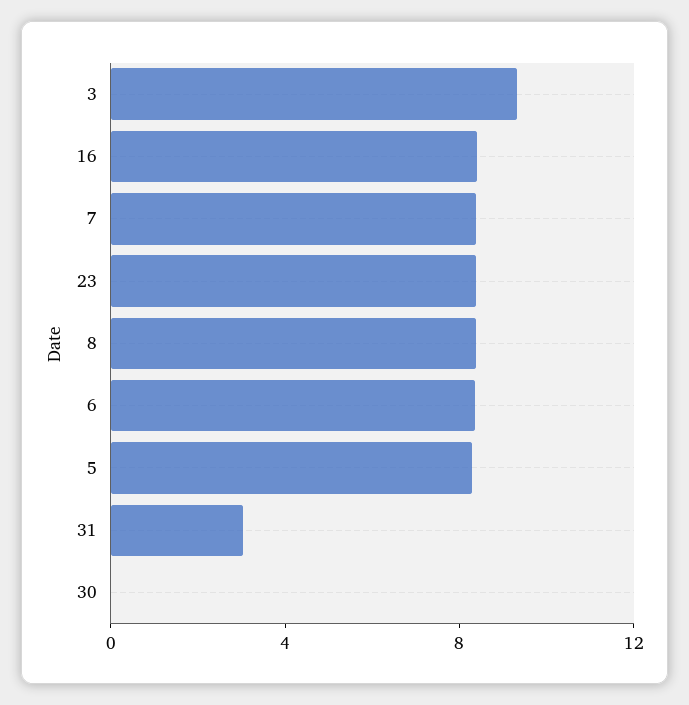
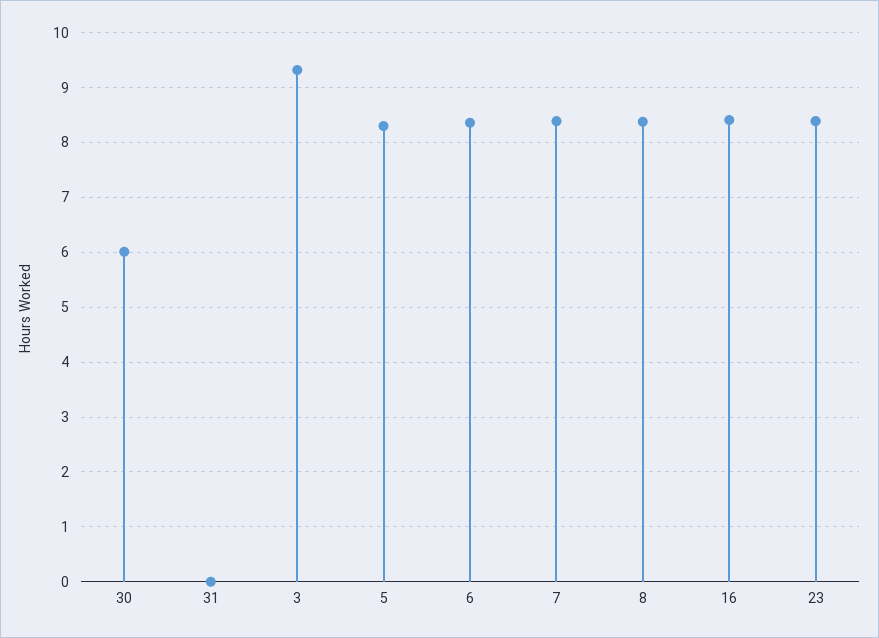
31: 3 -> 0
30: 0 -> 6

